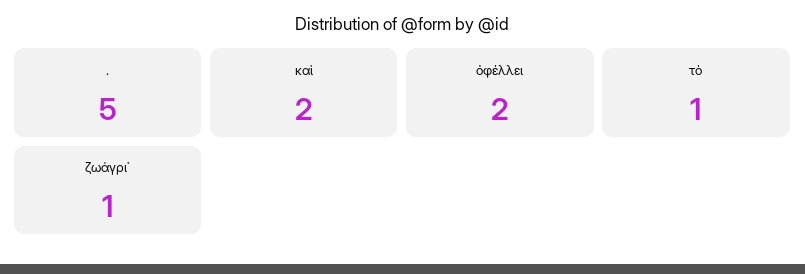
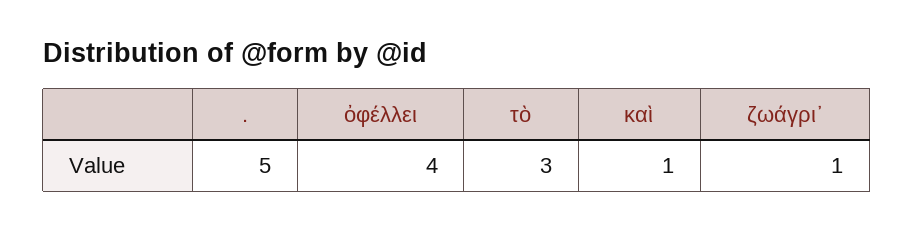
καὶ: 2 -> 1
ὀφέλλει: 2 -> 4
τὸ: 1 -> 3

